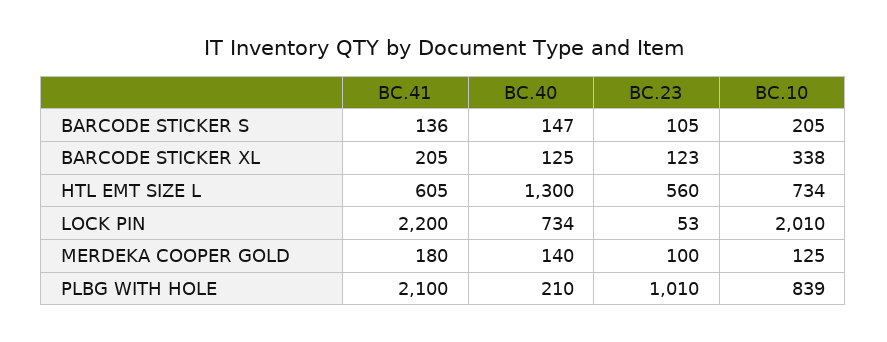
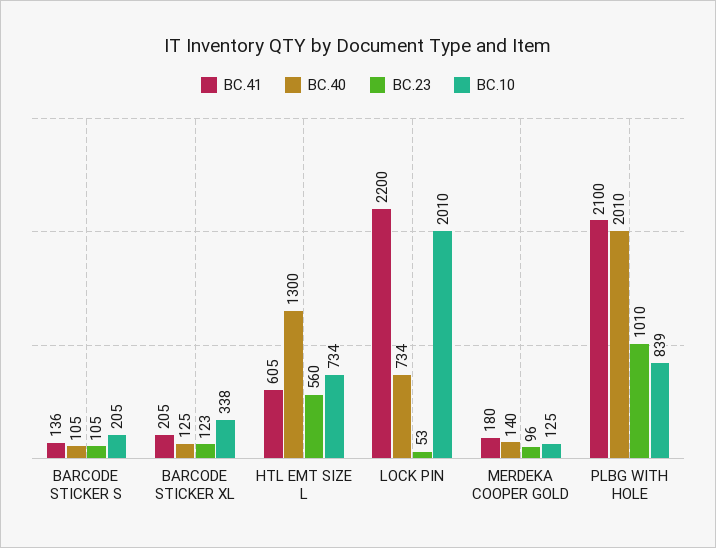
BC.40, BARCODE STICKER S: 147 -> 105
BC.23, MERDEKA COOPER GOLD: 100 -> 96
BC.40, PLBG WITH HOLE: 210 -> 2010

